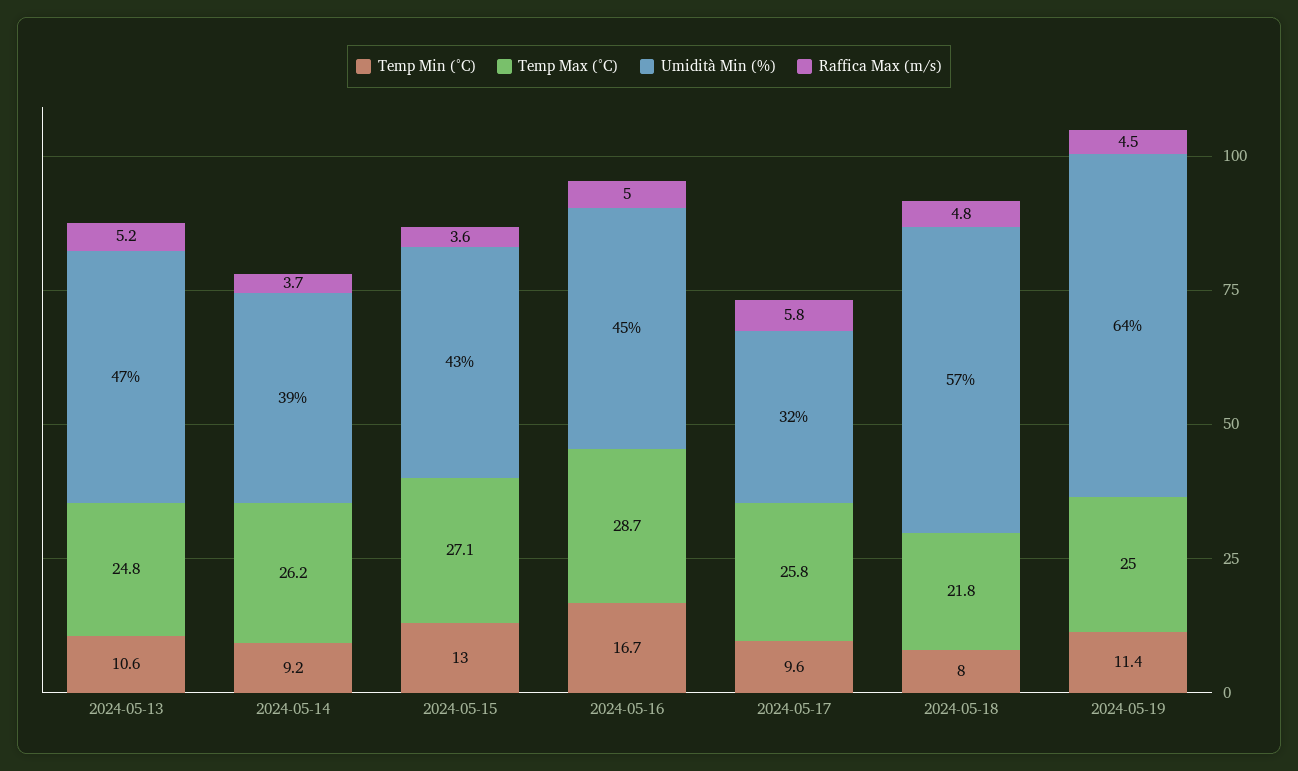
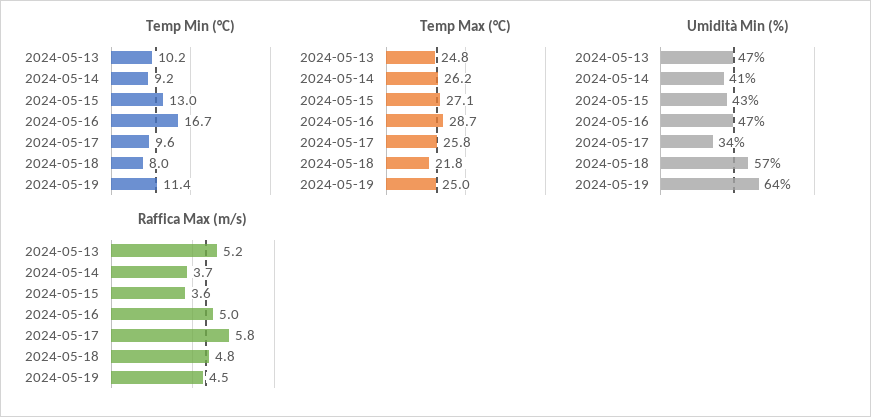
Temp Min (°C), 2024-05-13: 10.6 -> 10.2
Umidità Min (%), 2024-05-14: 39 -> 41
Umidità Min (%), 2024-05-16: 45 -> 47
Umidità Min (%), 2024-05-17: 32 -> 34

